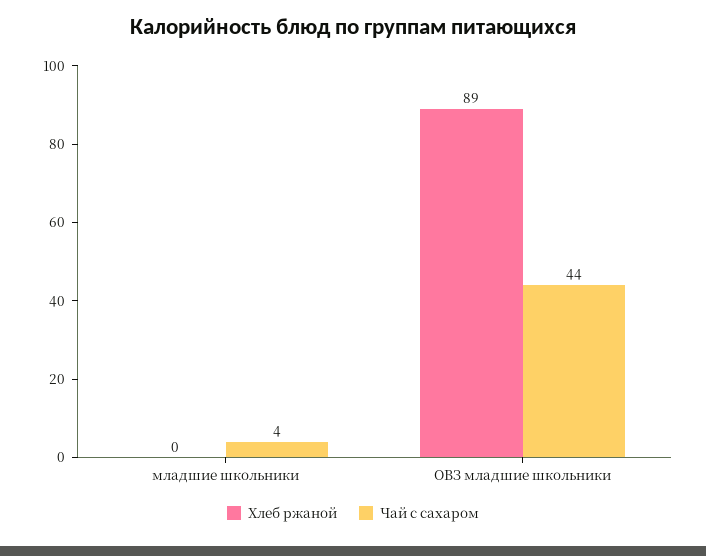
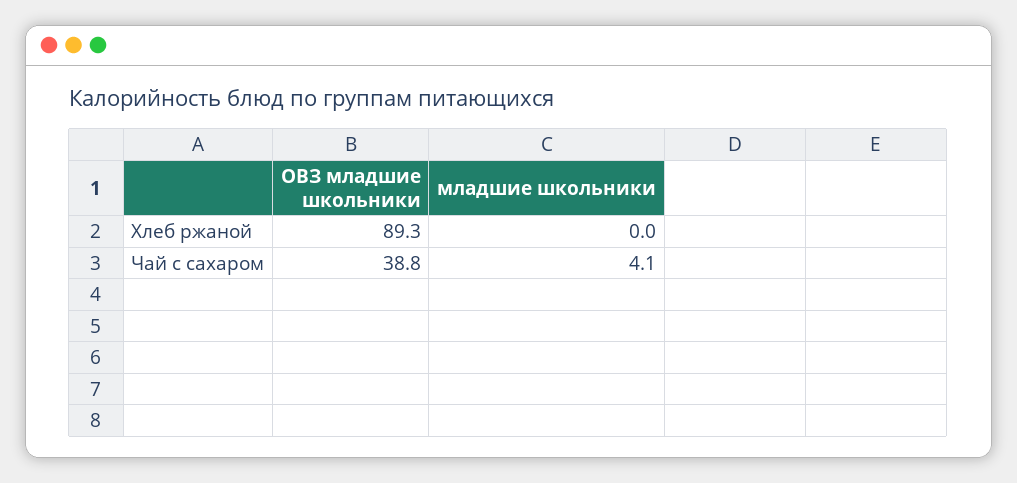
Чай с сахаром, ОВЗ младшие школьники: 44 -> 38.8

